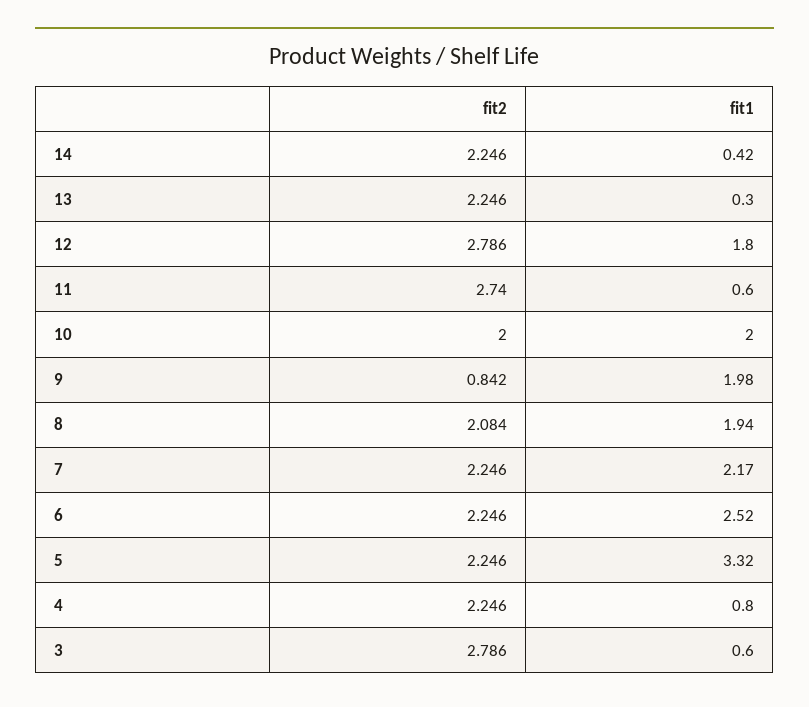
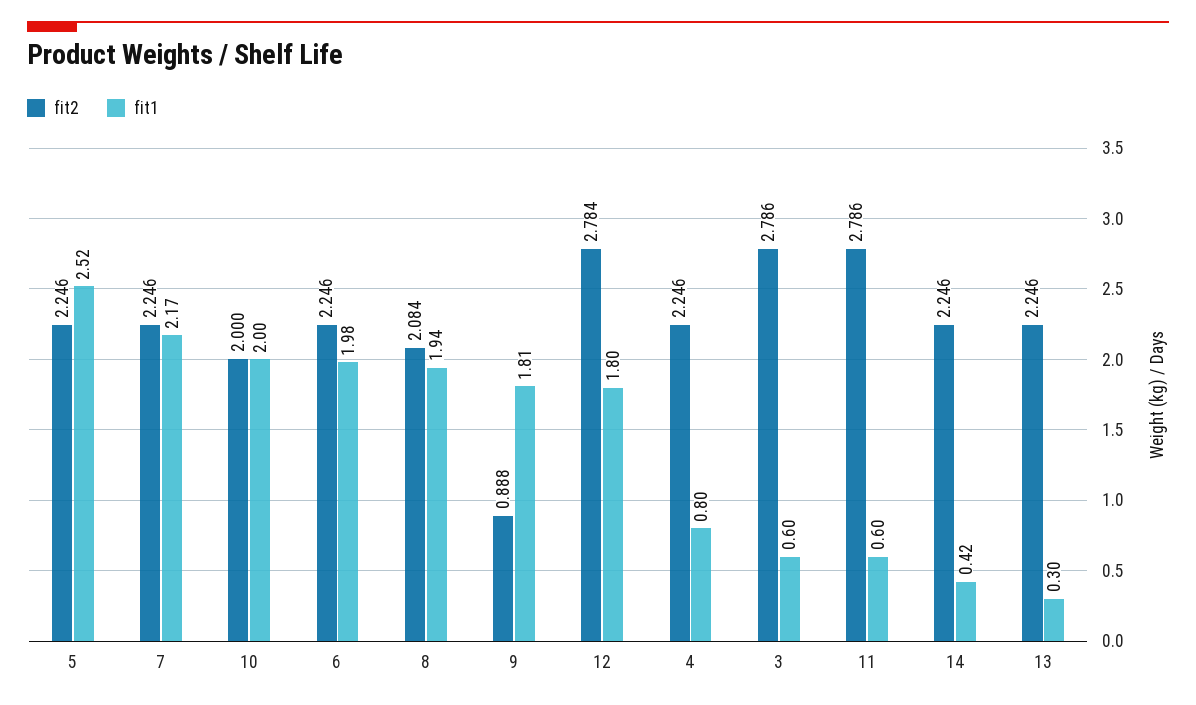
fit2, 12: 2.786 -> 2.784
fit2, 11: 2.74 -> 2.786
fit2, 9: 0.842 -> 0.888
fit1, 9: 1.98 -> 1.81
fit1, 6: 2.52 -> 1.98
fit1, 5: 3.32 -> 2.52

